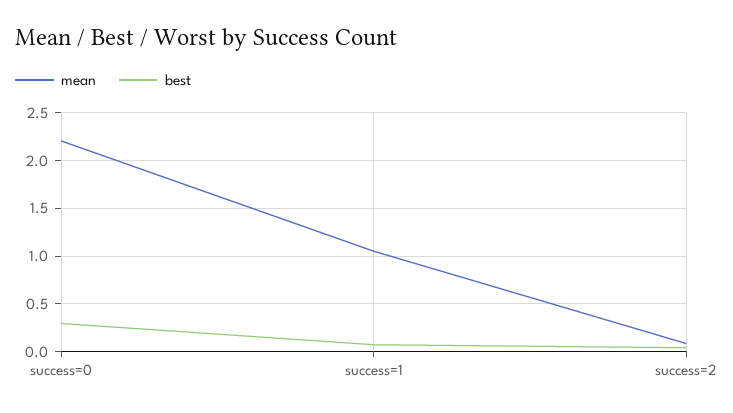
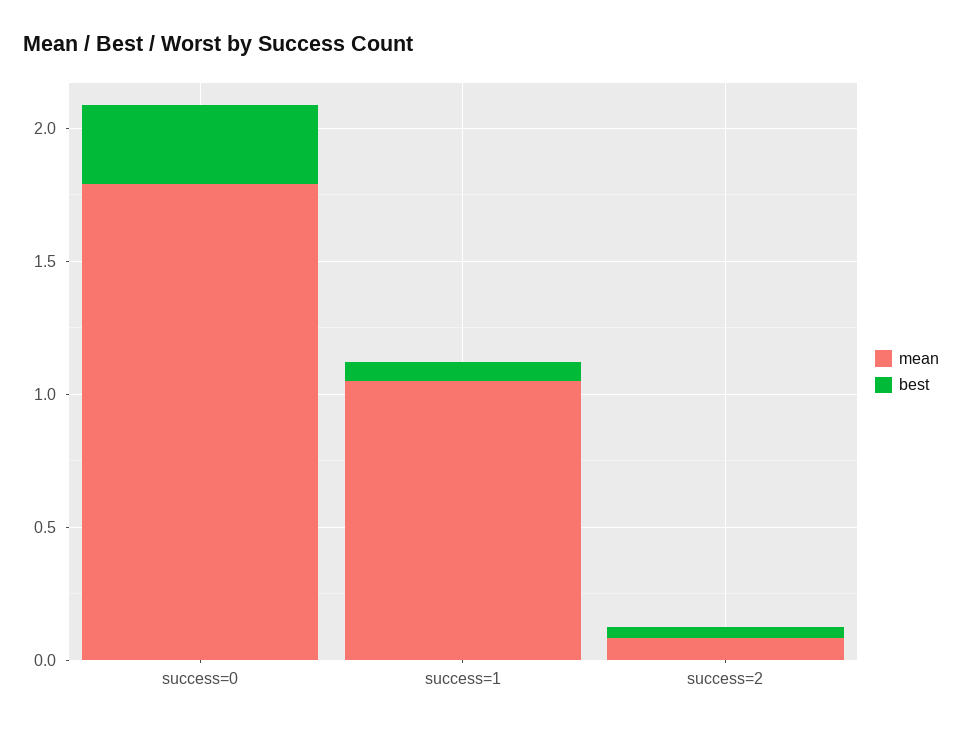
mean, success=0: 2.2 -> 1.8

